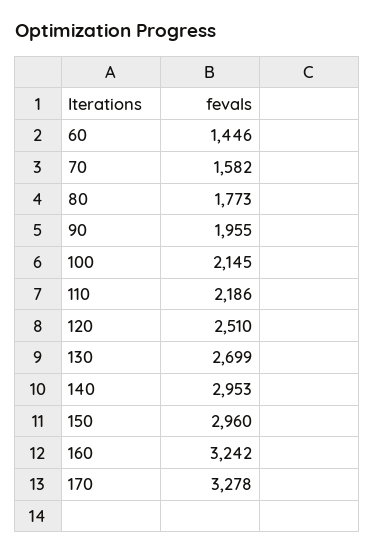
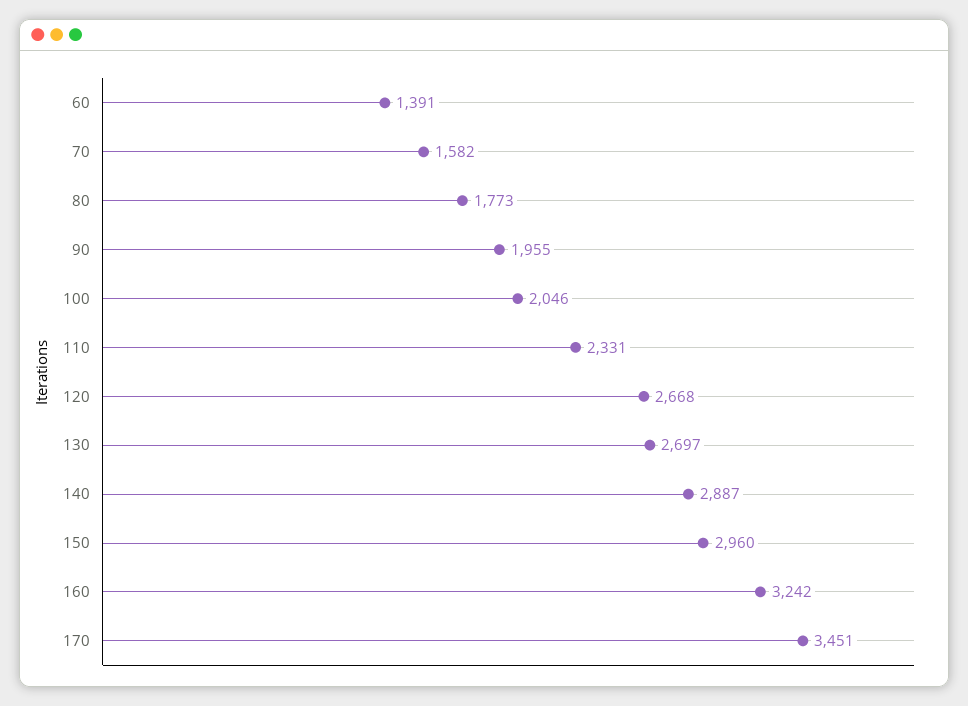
60: 1446 -> 1391
100: 2145 -> 2046
110: 2186 -> 2331
120: 2510 -> 2668
130: 2699 -> 2697
140: 2953 -> 2887
170: 3278 -> 3451

